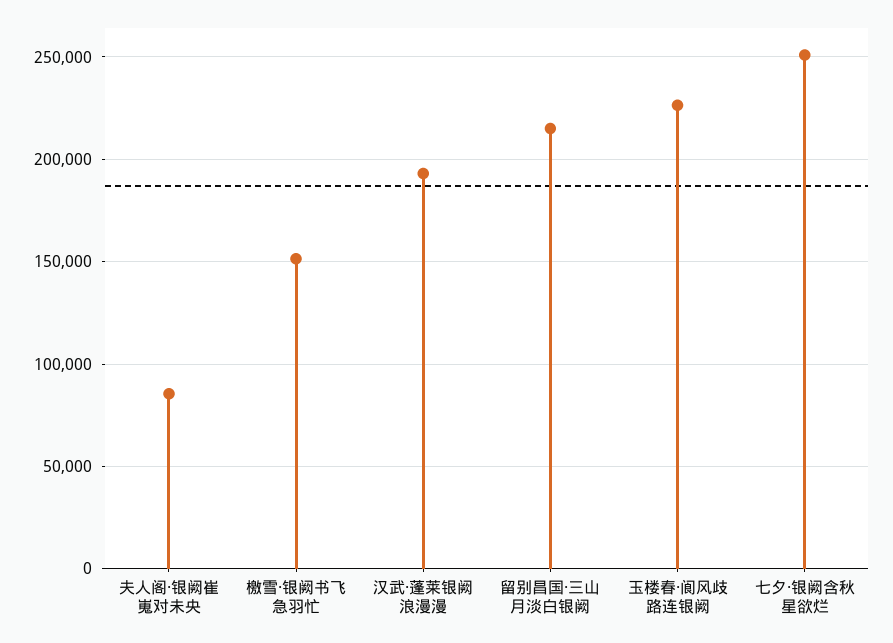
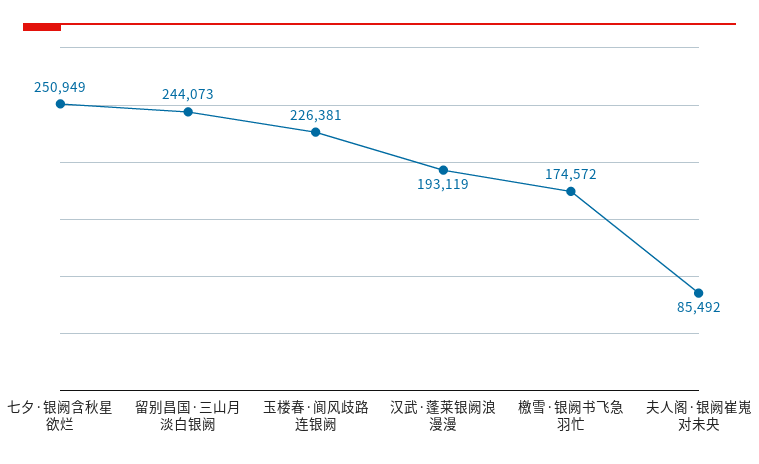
檄雪·银阙书飞急羽忙: 150000 -> 174572
留别昌国·三山月淡白银阙: 215000 -> 244073

